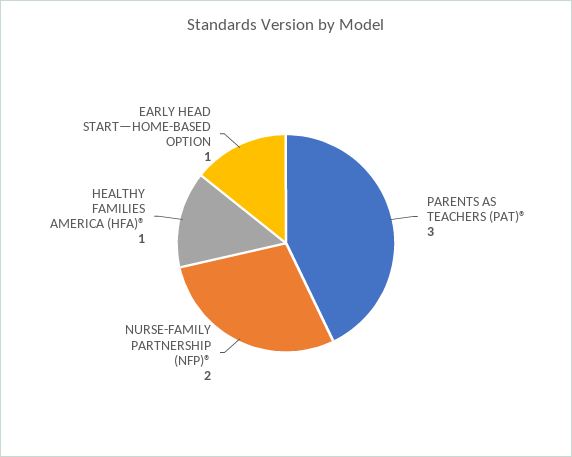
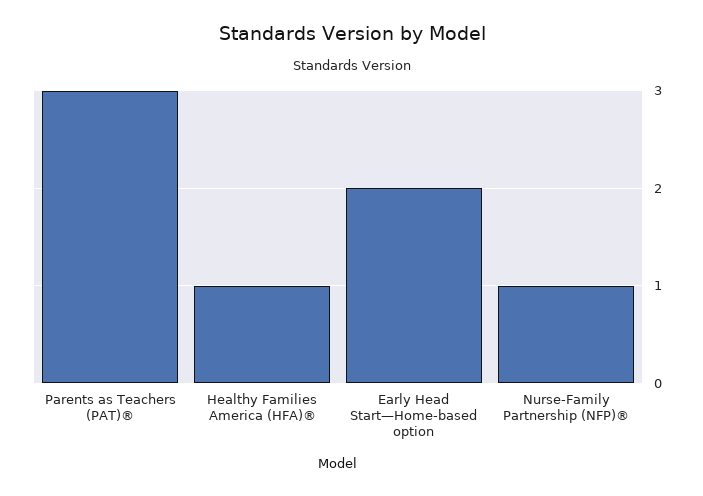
NURSE-FAMILY PARTNERSHIP (NFP)®: 2 -> 1
EARLY HEAD START—HOME-BASED OPTION: 1 -> 2

